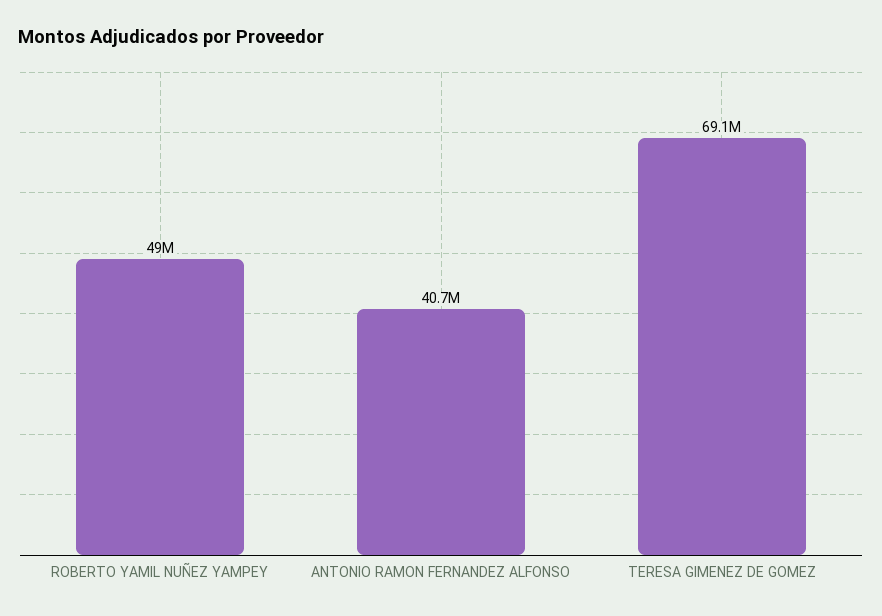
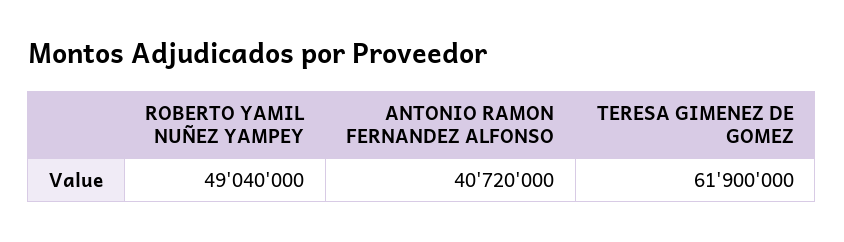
TERESA GIMENEZ DE GOMEZ: 69100000 -> 61900000

